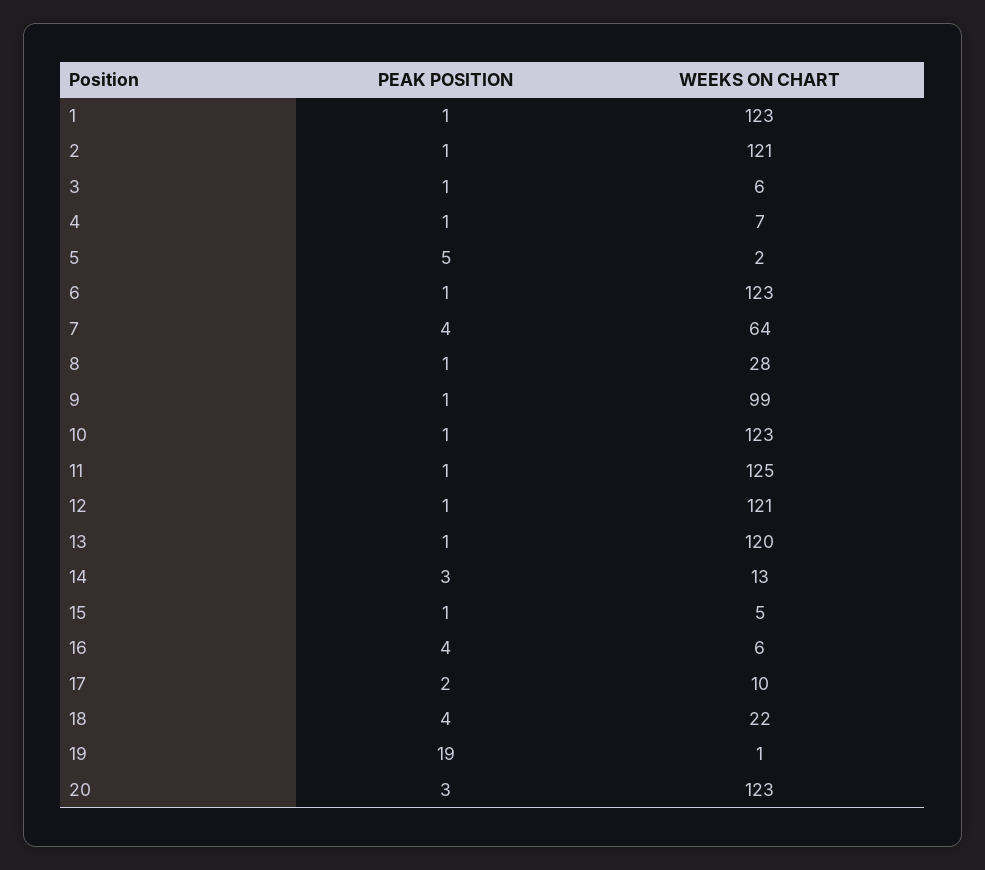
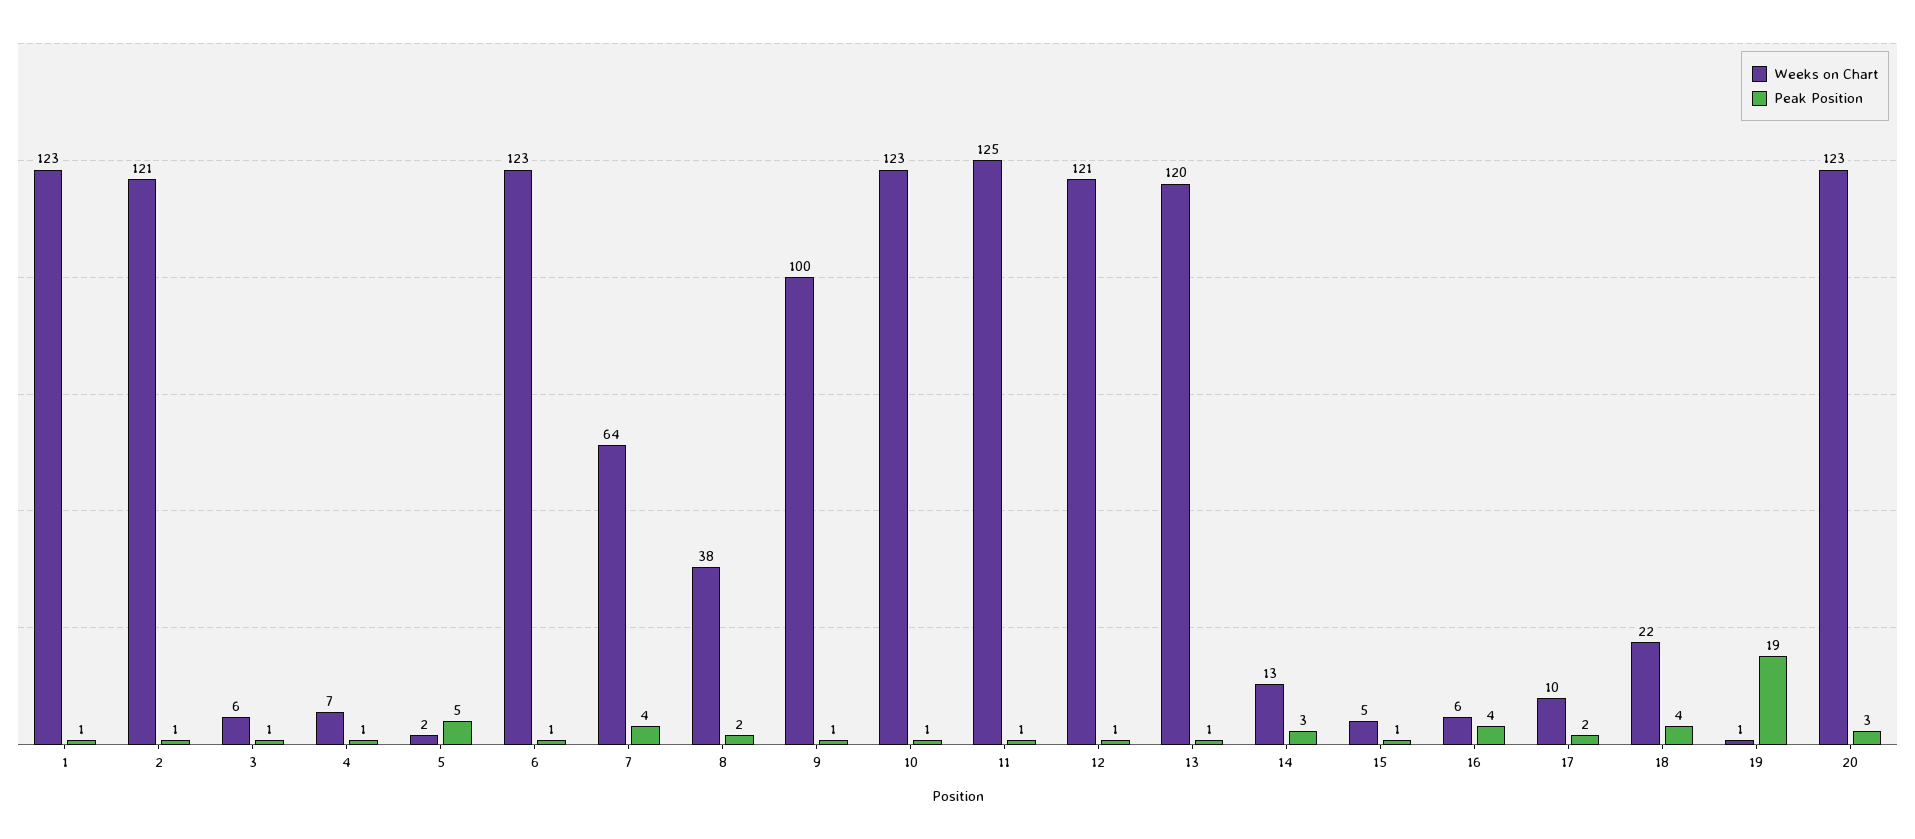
PEAK POSITION, 8: 1 -> 2
WEEKS ON CHART, 8: 28 -> 38
WEEKS ON CHART, 9: 99 -> 100

